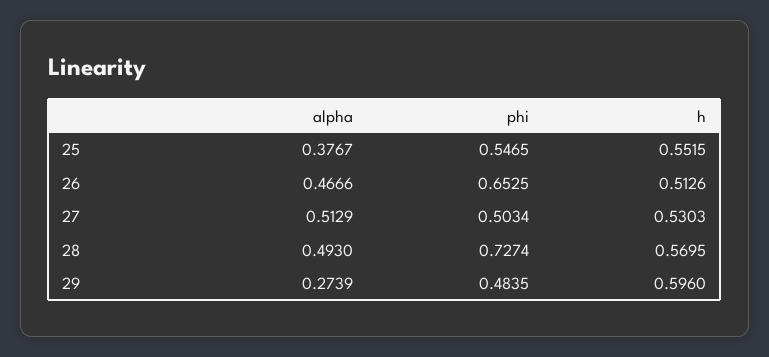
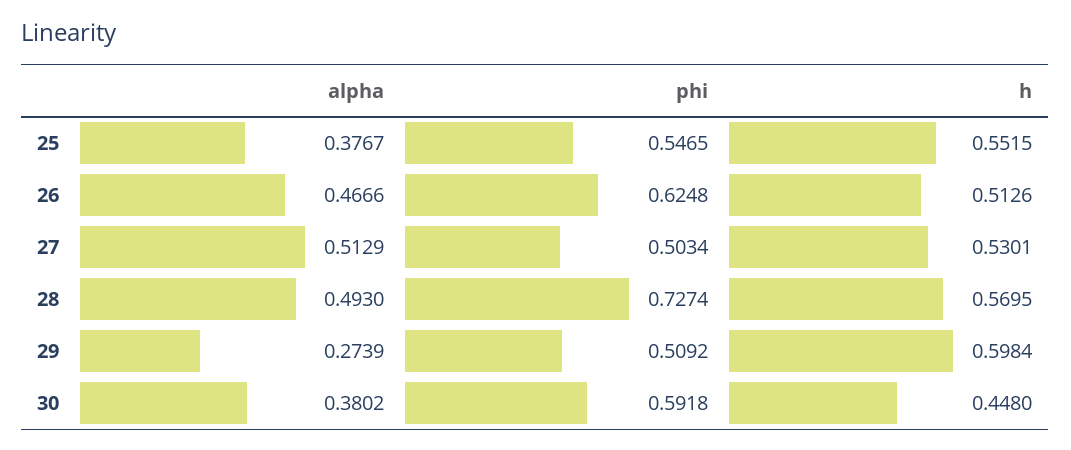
phi, 26: 0.6525 -> 0.6248
h, 27: 0.5303 -> 0.5301
phi, 29: 0.4835 -> 0.5092
h, 29: 0.596 -> 0.5984
alpha, 30: none -> 0.3802
phi, 30: none -> 0.5918
h, 30: none -> 0.448

